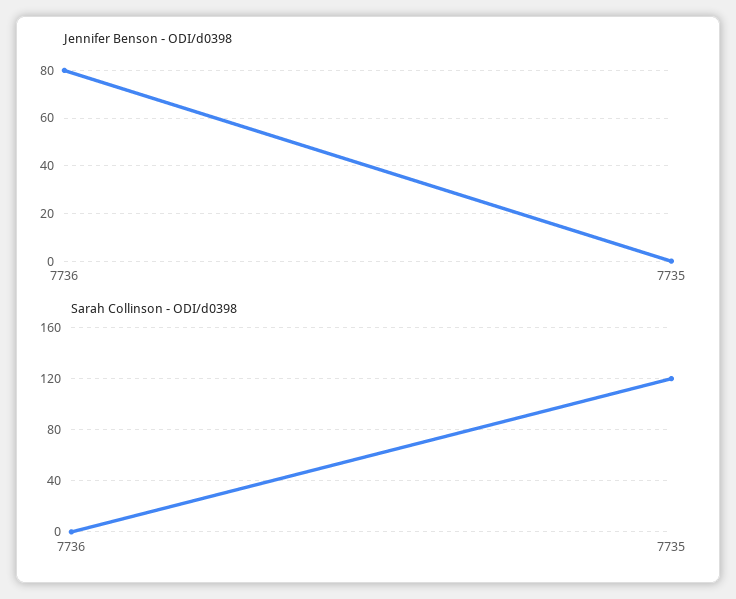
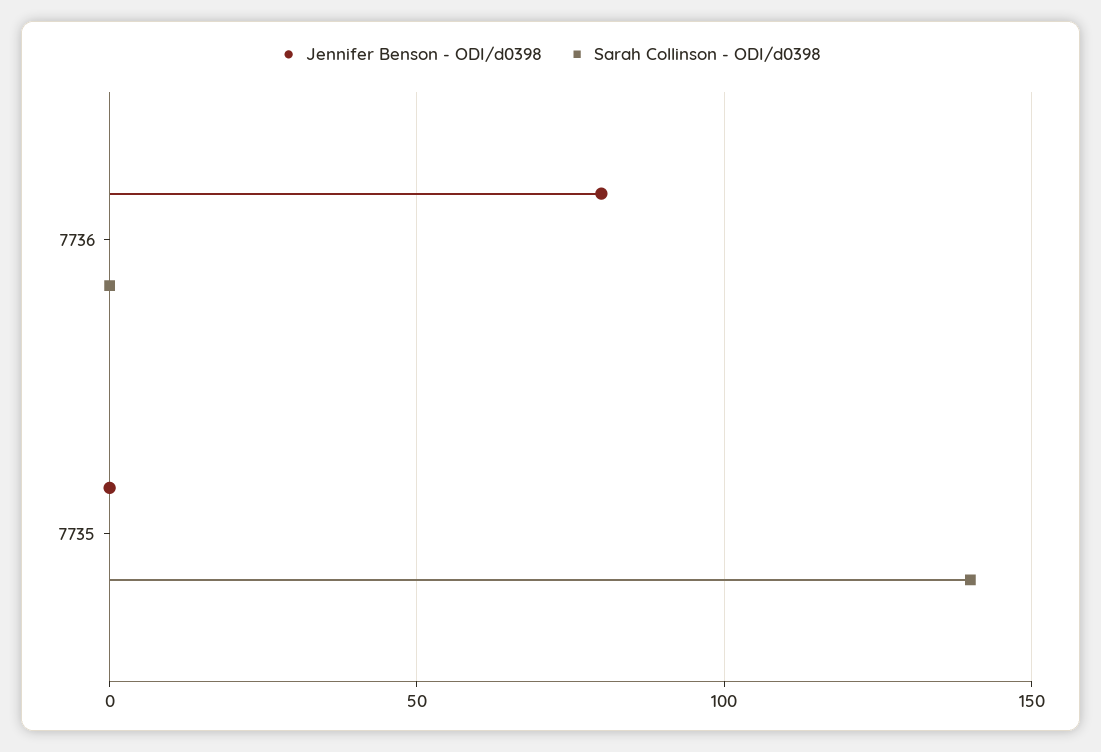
Sarah Collinson - ODI/d0398, 7735: 120 -> 140

